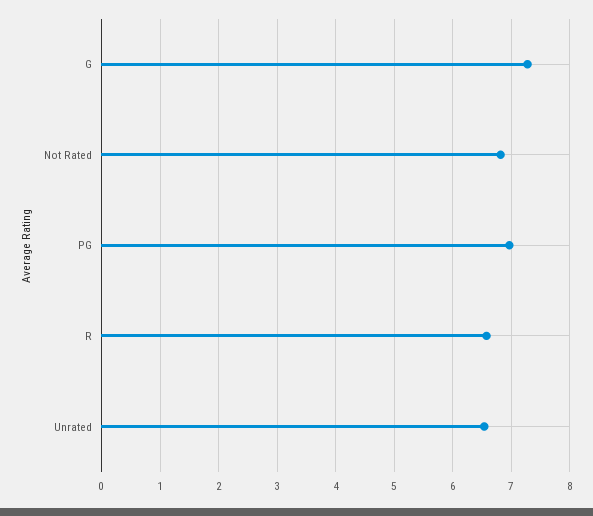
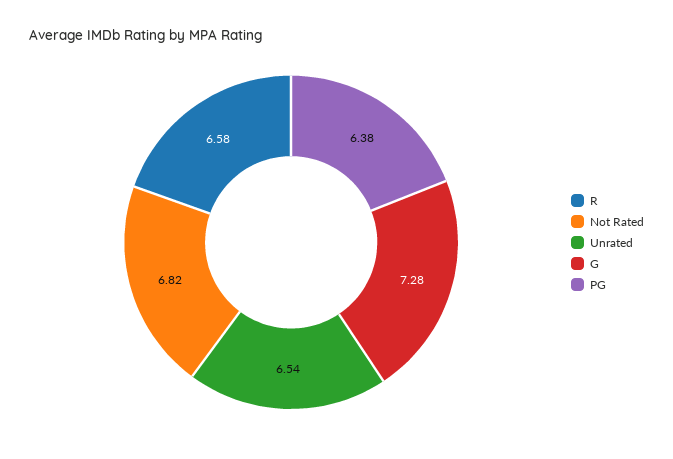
PG: 7 -> 6.38

